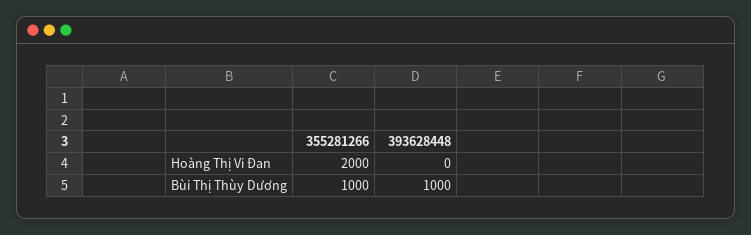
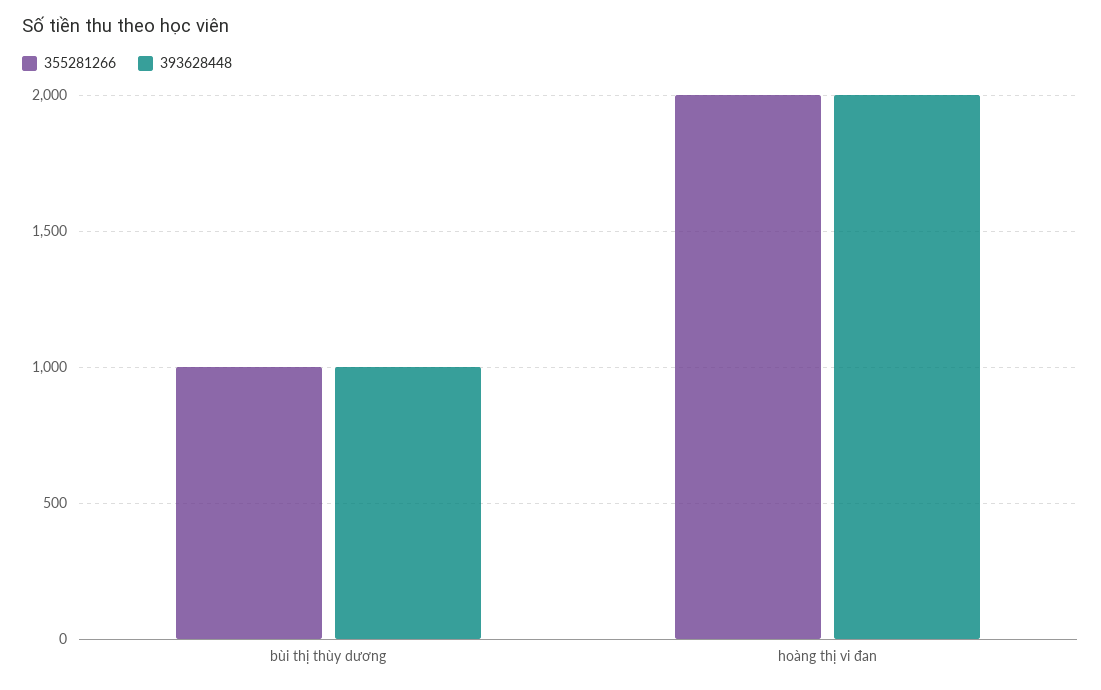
393628448, Hoàng Thị Vi Đan: 0 -> 2000

